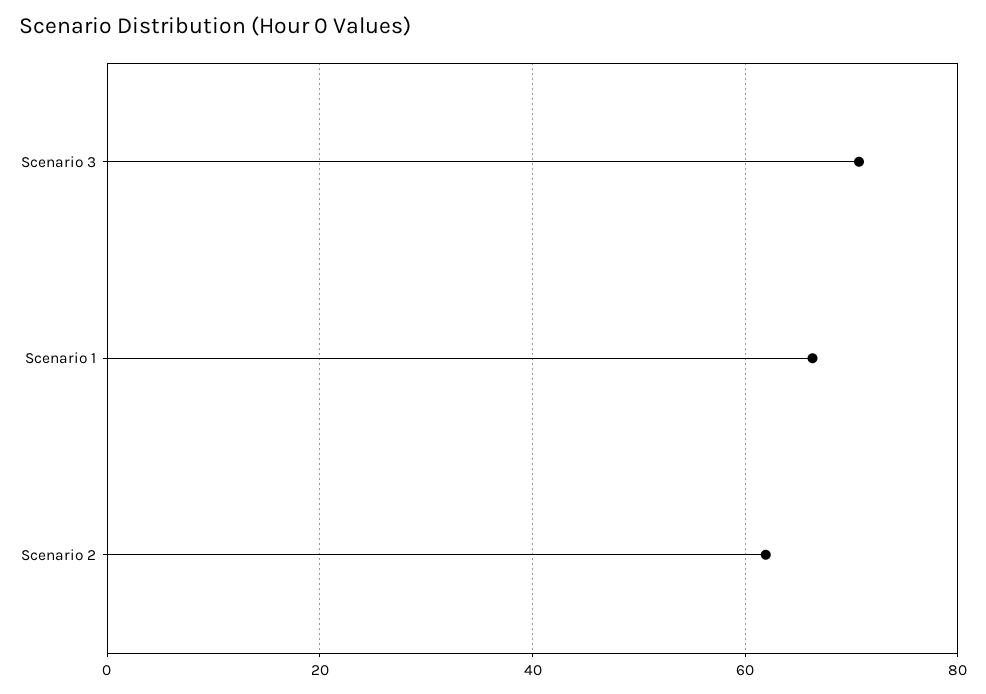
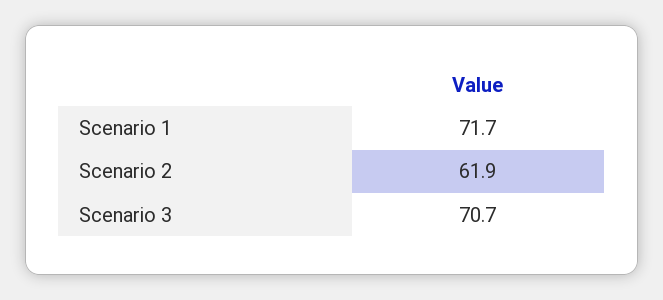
Scenario 1: 66 -> 71.7

